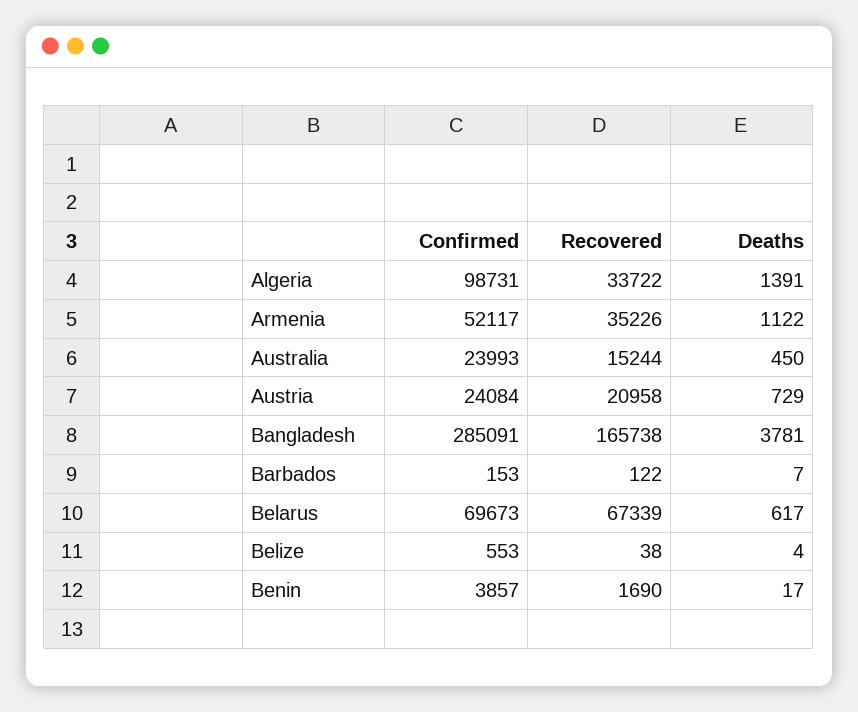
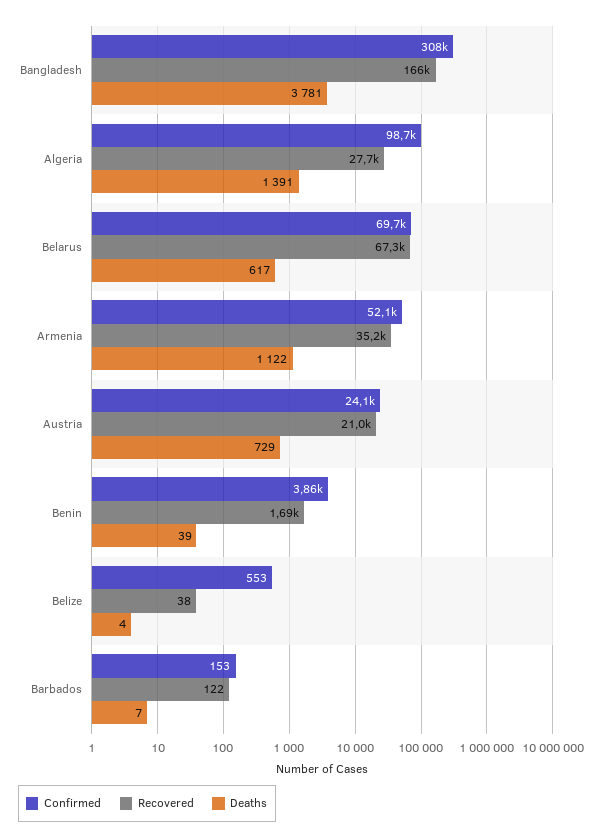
Recovered, Algeria: 33722 -> 27700
Confirmed, Australia: 23993 -> none
Recovered, Australia: 15244 -> none
Deaths, Australia: 450 -> none
Confirmed, Bangladesh: 285091 -> 308000
Deaths, Benin: 17 -> 39

